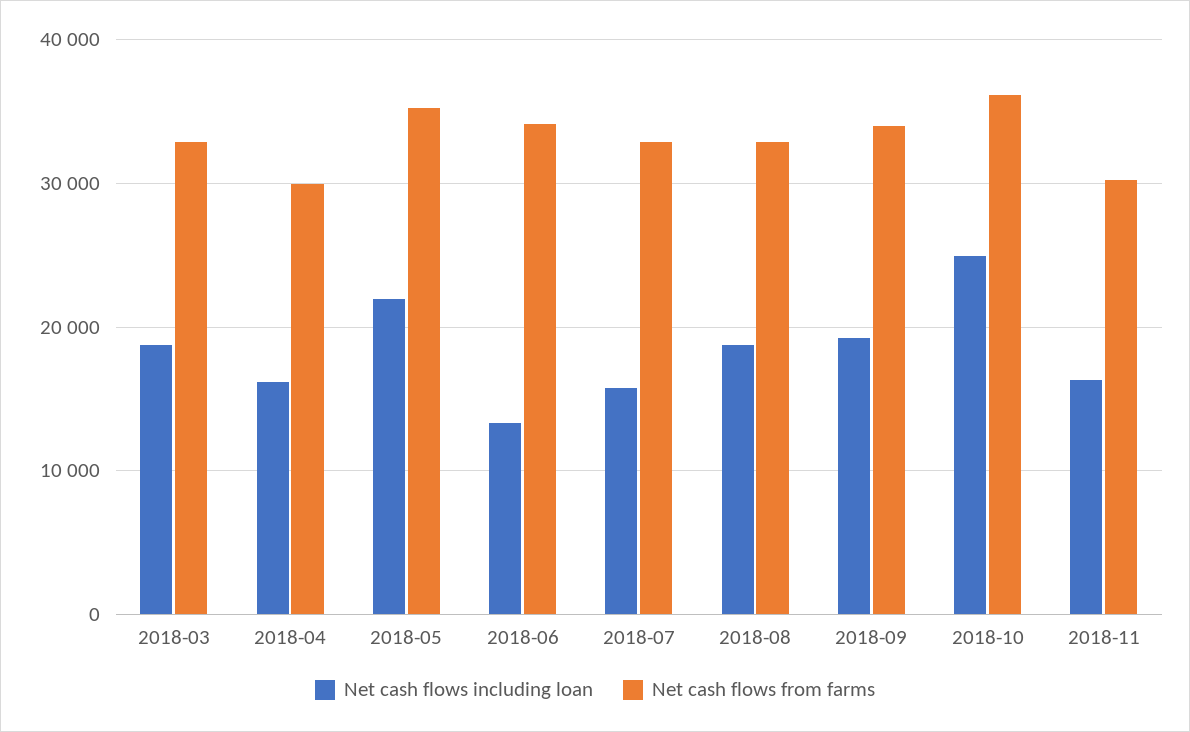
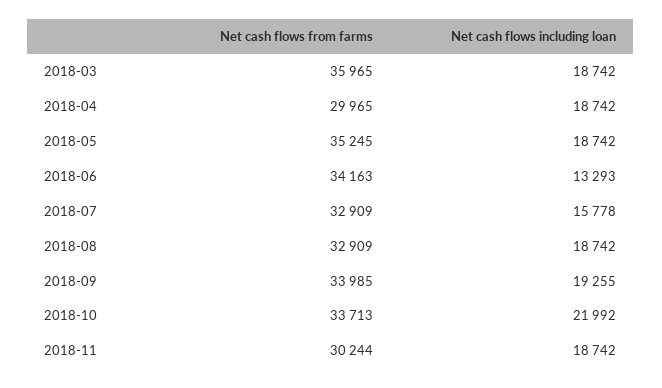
Net cash flows from farms, 2018-03: 33000 -> 35965
Net cash flows including loan, 2018-04: 16000 -> 18742
Net cash flows including loan, 2018-05: 22000 -> 18742
Net cash flows including loan, 2018-10: 25000 -> 21992
Net cash flows from farms, 2018-10: 36000 -> 33713
Net cash flows including loan, 2018-11: 16000 -> 18742

